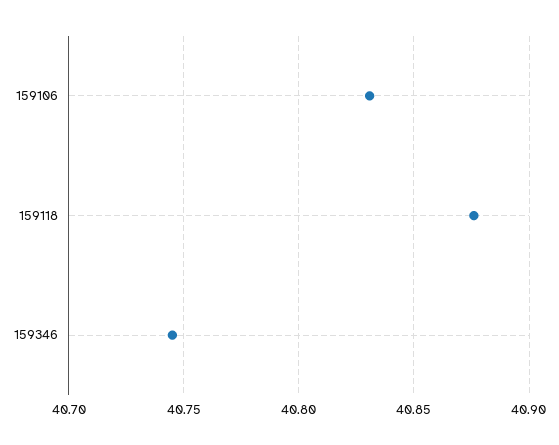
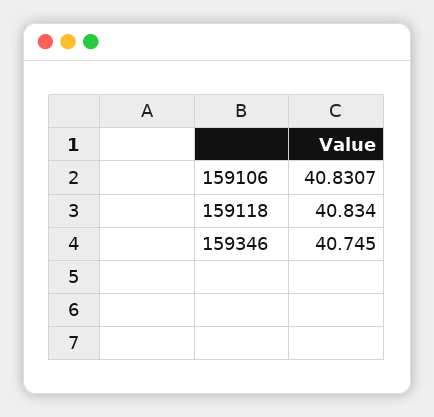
159118: 40.875 -> 40.834

